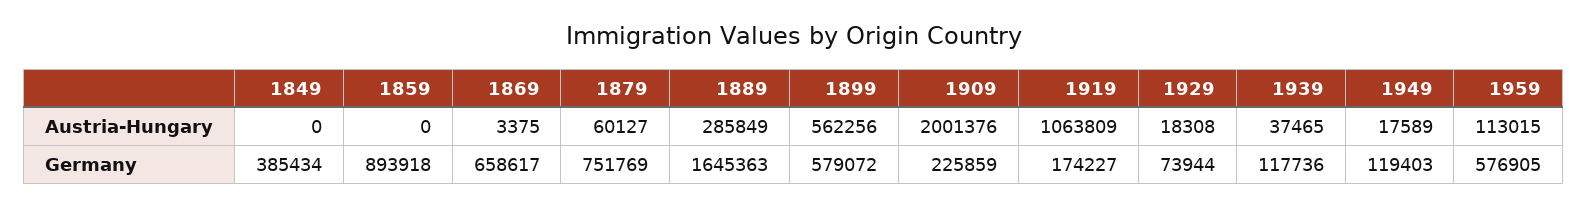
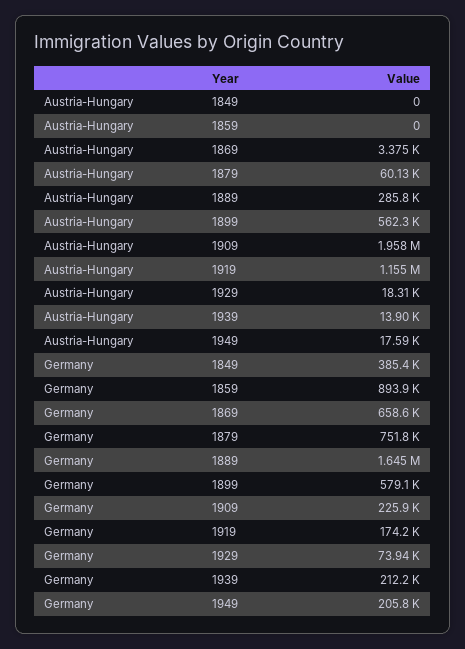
1909, Austria-Hungary: 2001376 -> 1958000
1919, Austria-Hungary: 1063809 -> 1155000
1939, Austria-Hungary: 37465 -> 13900
1959, Austria-Hungary: 113015 -> none
1939, Germany: 117736 -> 212200
1949, Germany: 119403 -> 205800
1959, Germany: 576905 -> none

